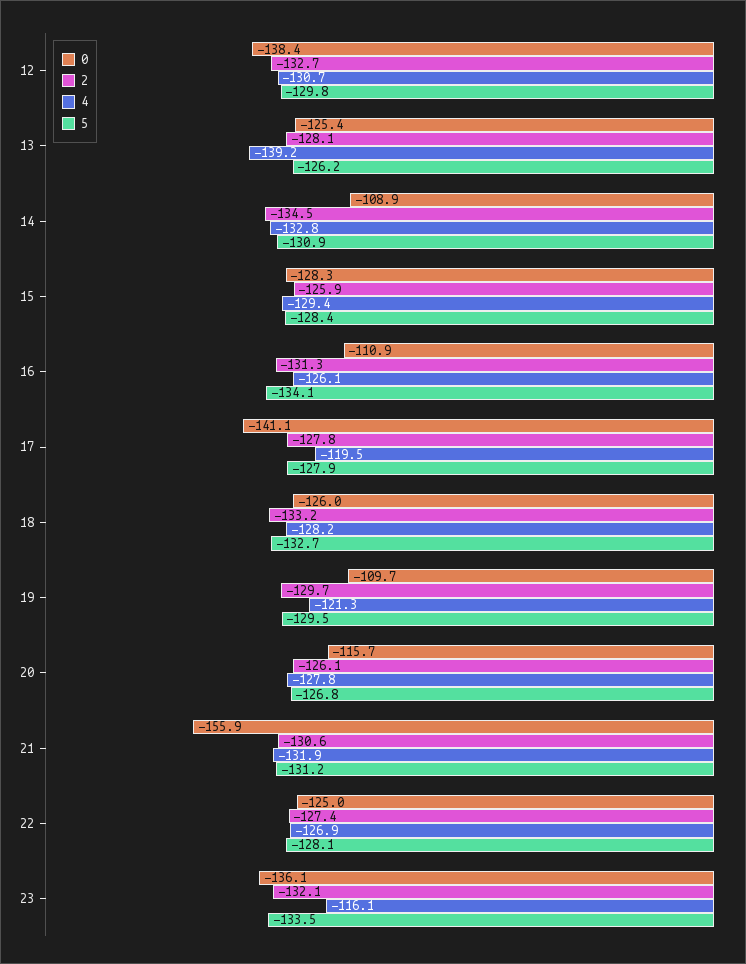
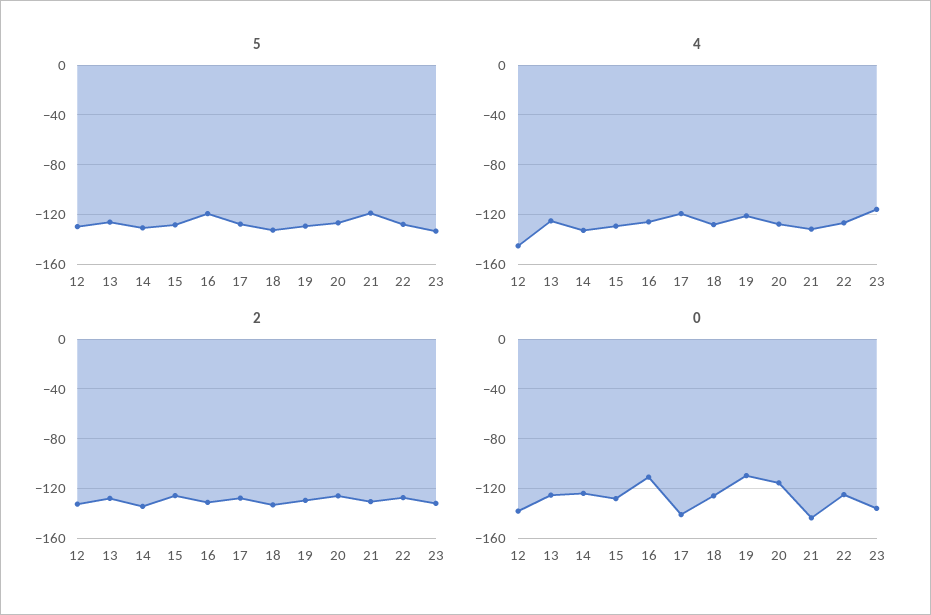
4, 12: -130.7 -> -145
4, 13: -139.2 -> -125
0, 14: -108.9 -> -125
5, 16: -134.1 -> -120
0, 21: -155.9 -> -145
5, 21: -131.2 -> -120

